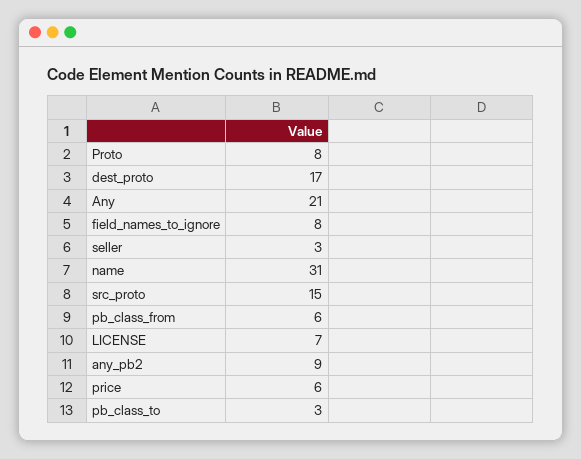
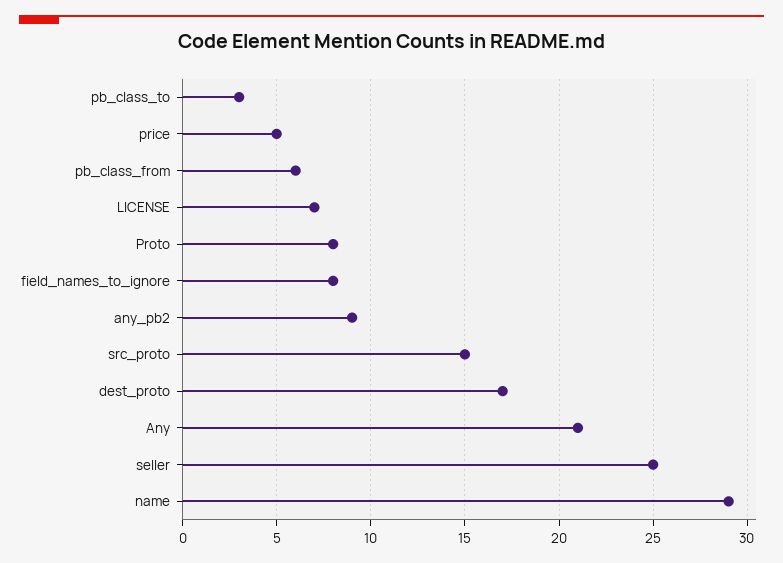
seller: 3 -> 25
name: 31 -> 29
price: 6 -> 5

